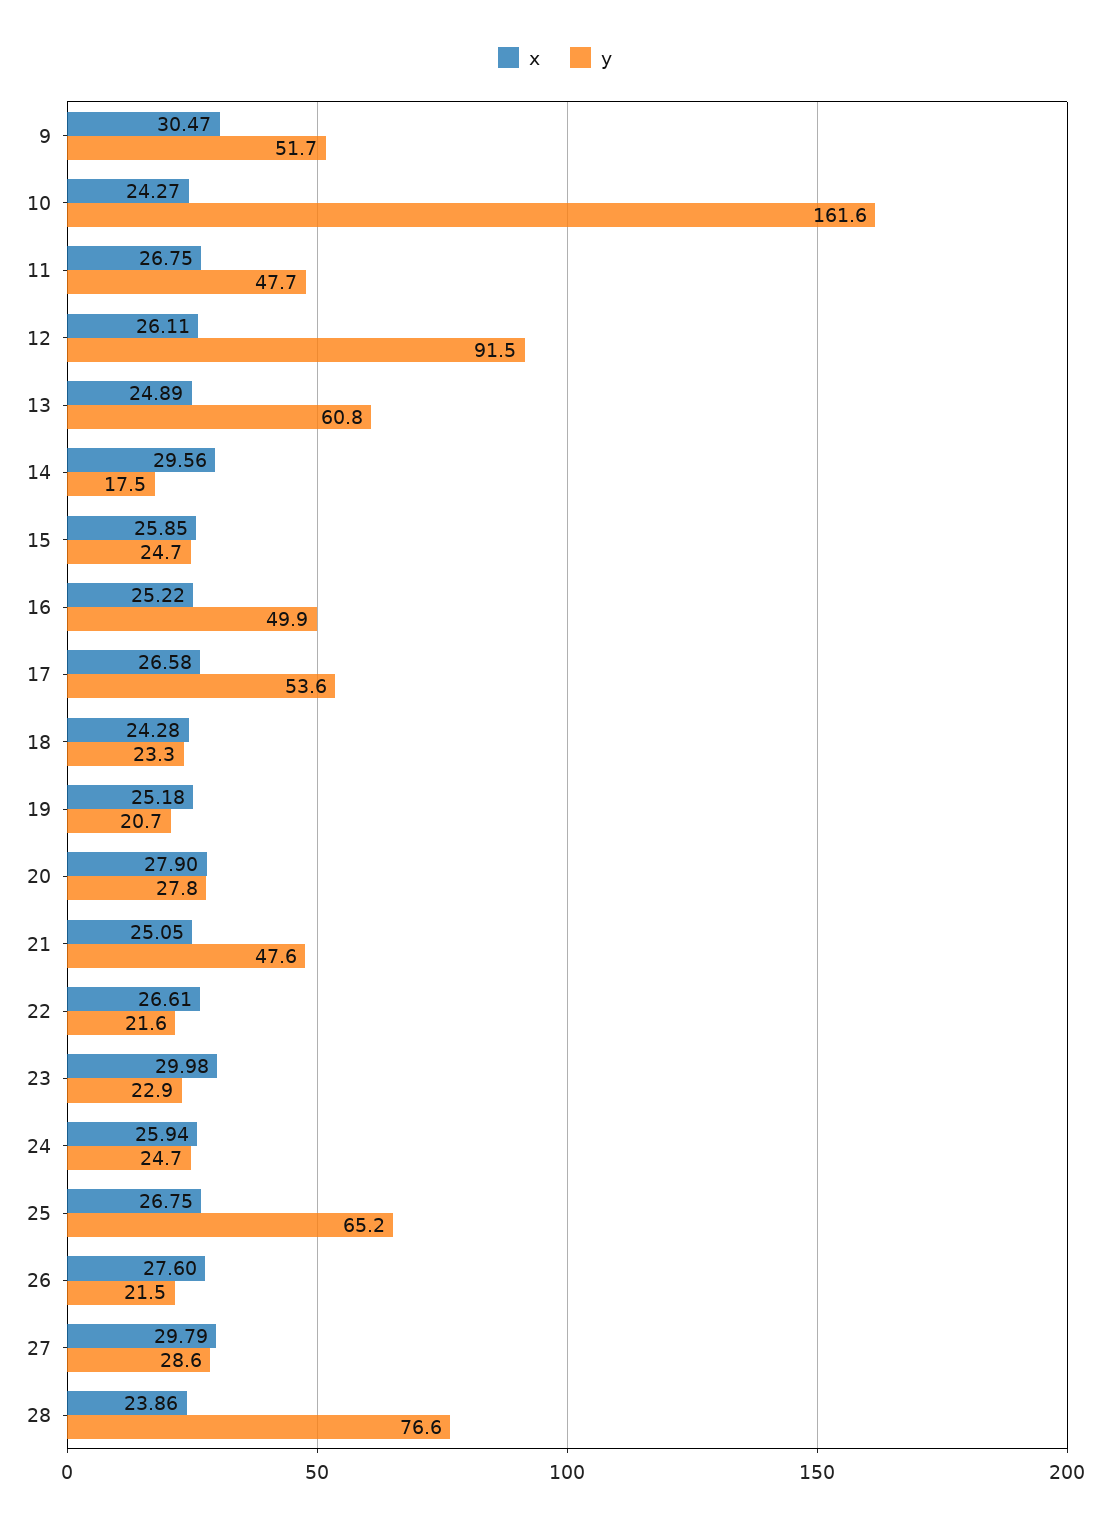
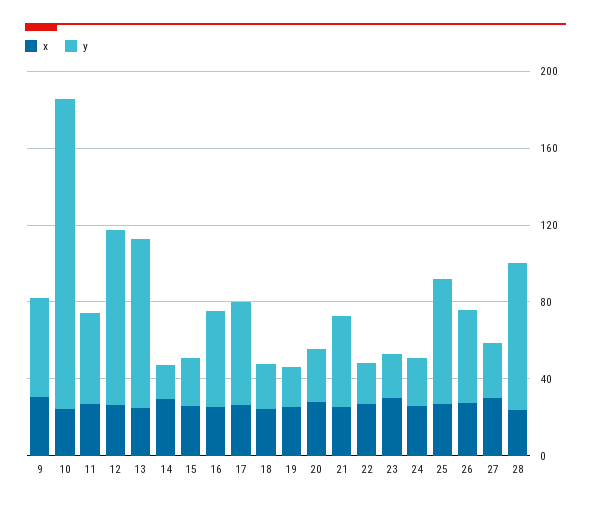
y, 13: 60.8 -> 90
y, 26: 21.5 -> 50

